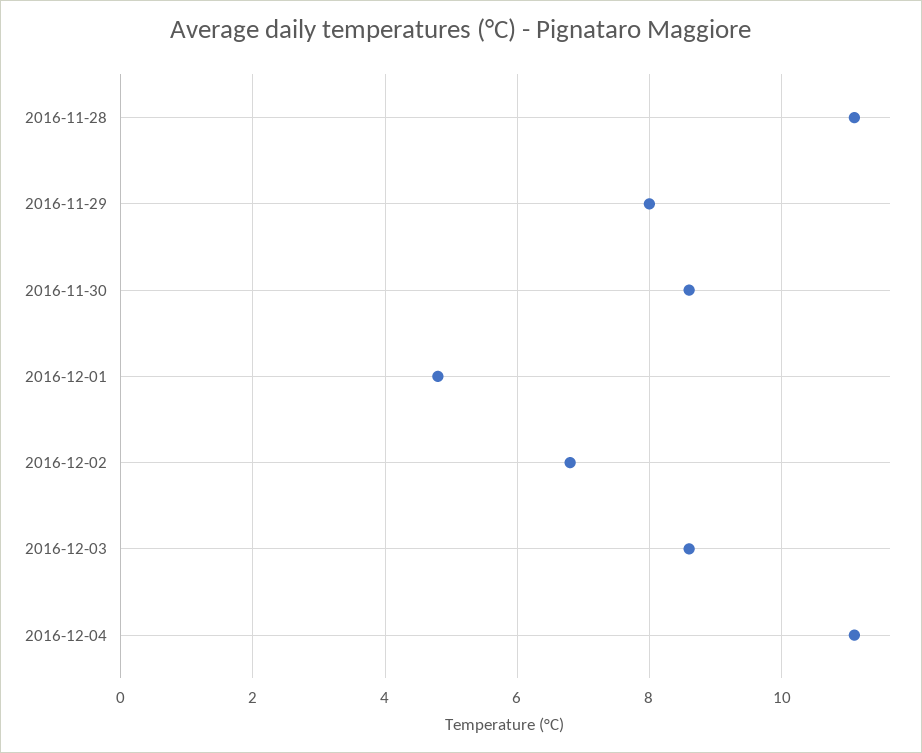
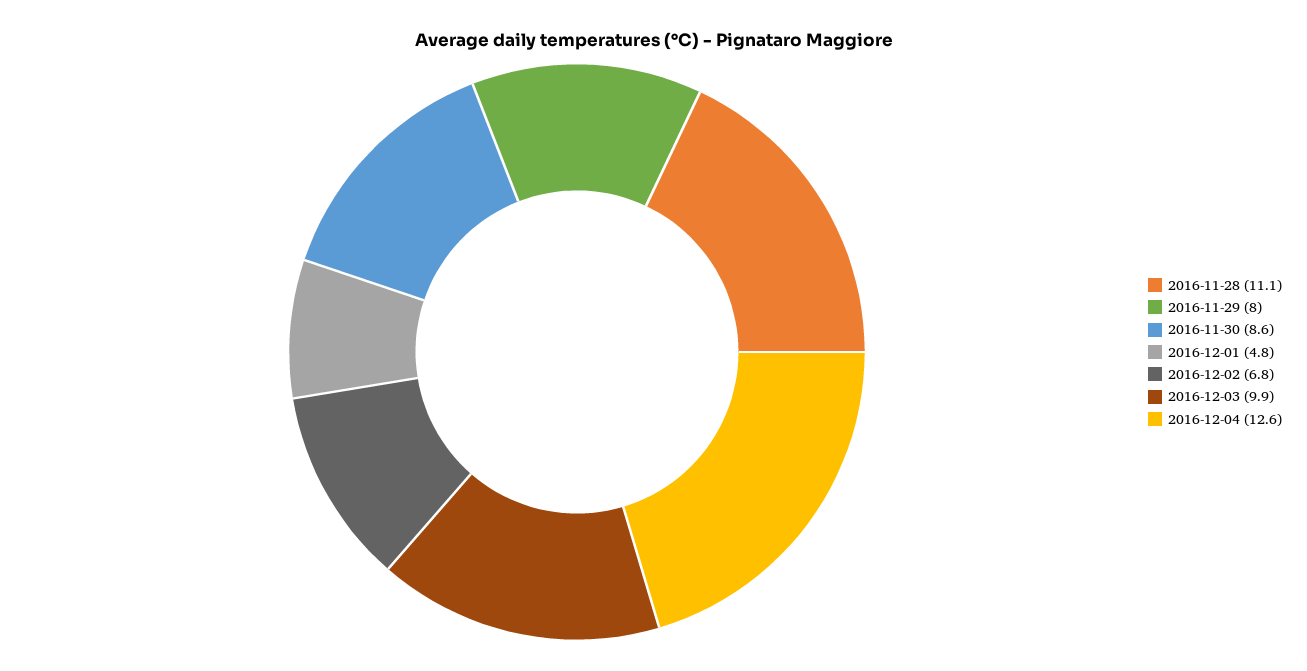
2016-12-03: 8.5 -> 9.9
2016-12-04: 11 -> 12.6

